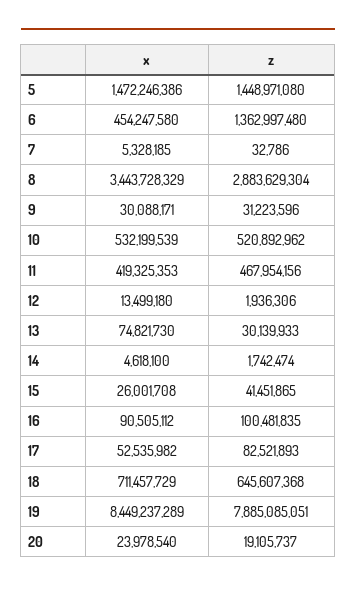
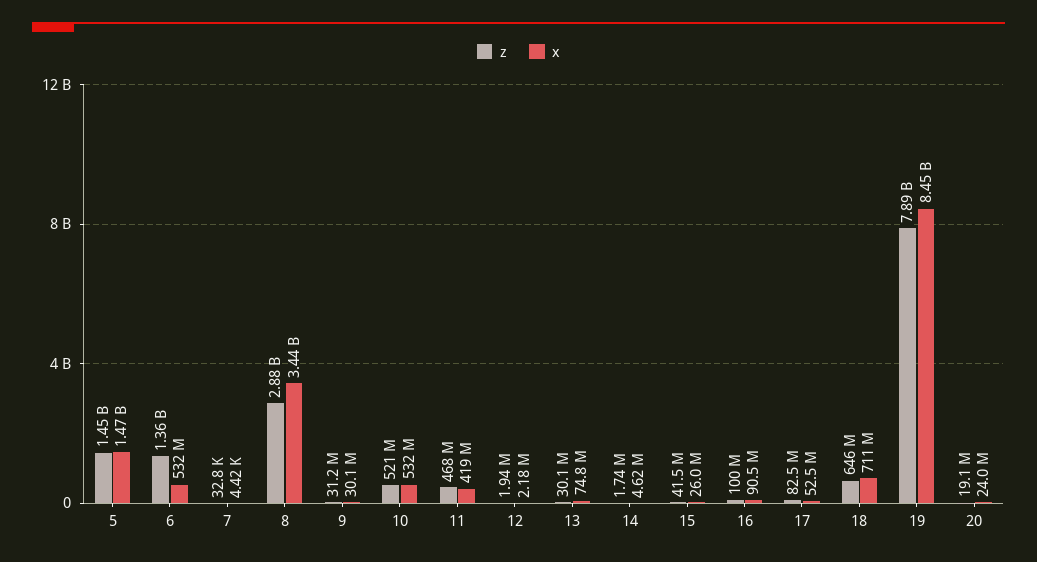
x, 6: 454247580 -> 532000000
x, 7: 5328185 -> 4420
x, 12: 13499180 -> 2180000

